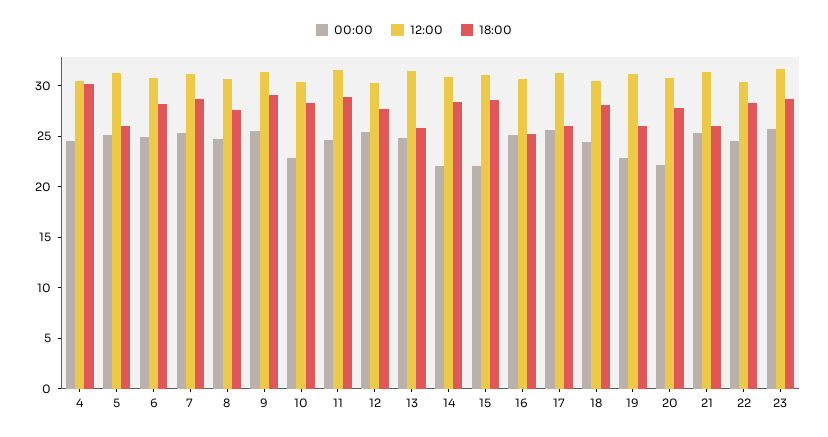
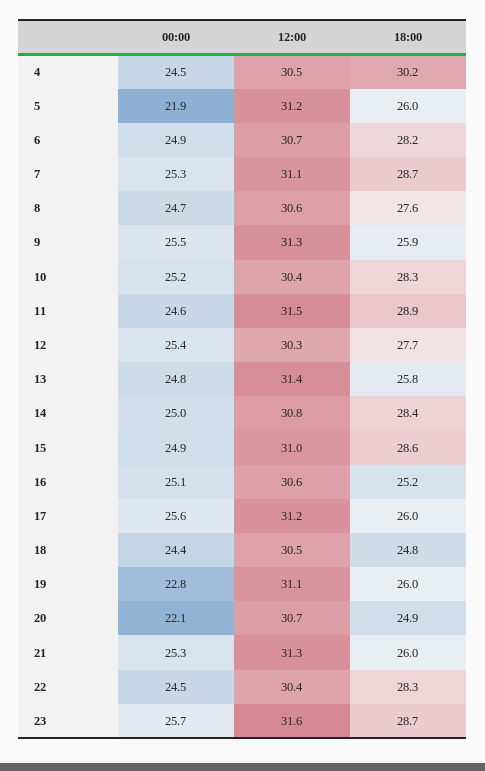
00:00, 5: 25 -> 21.9
18:00, 9: 29 -> 25.9
00:00, 10: 23 -> 25.2
00:00, 14: 22 -> 25
00:00, 15: 22 -> 24.9
18:00, 18: 28 -> 24.8
18:00, 20: 28 -> 24.9

